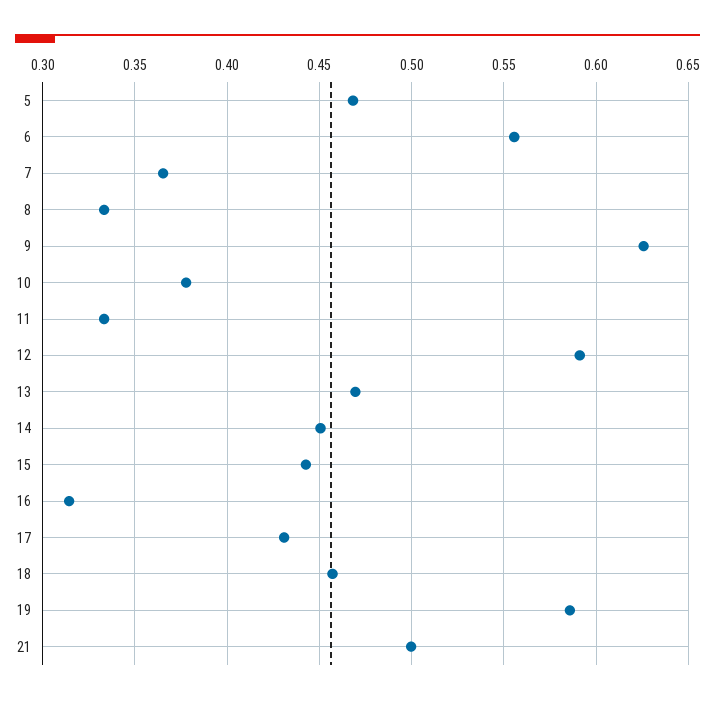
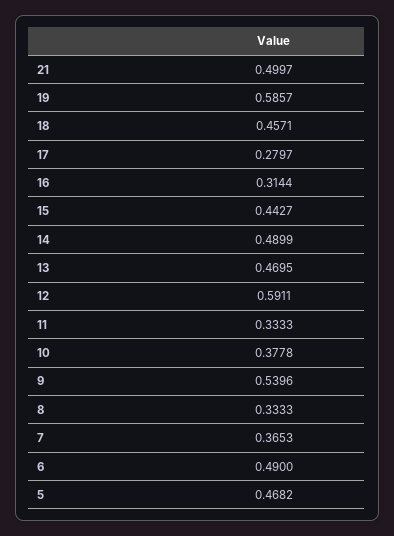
6: 0.555 -> 0.49
9: 0.625 -> 0.5396
14: 0.45 -> 0.4899
17: 0.43 -> 0.2797

